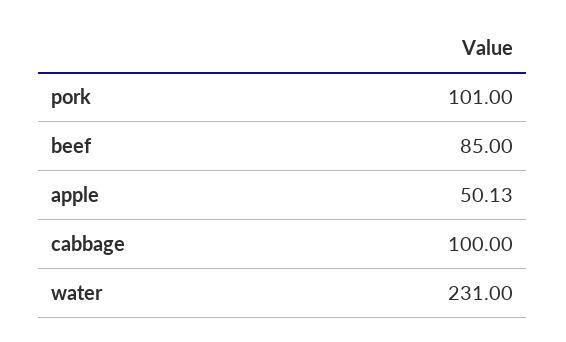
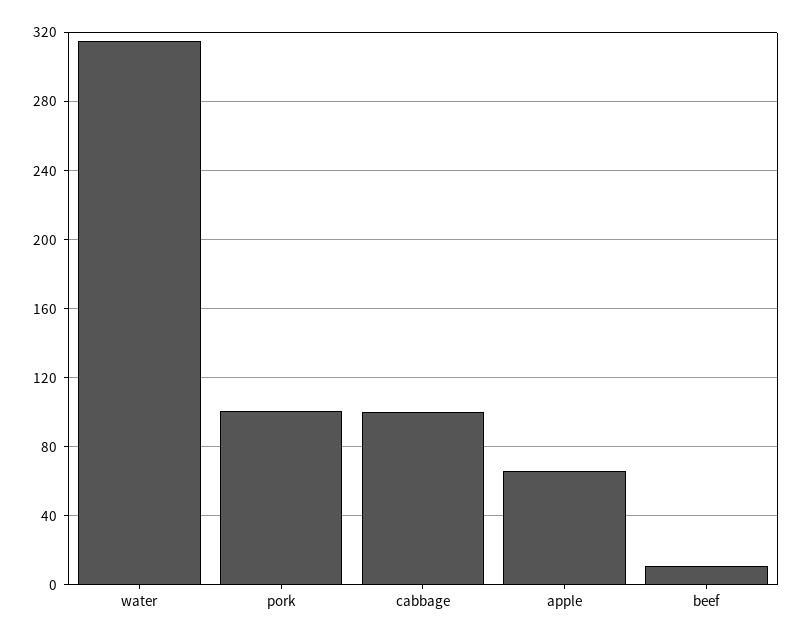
beef: 85 -> 10
apple: 50.13 -> 65
water: 231 -> 315

